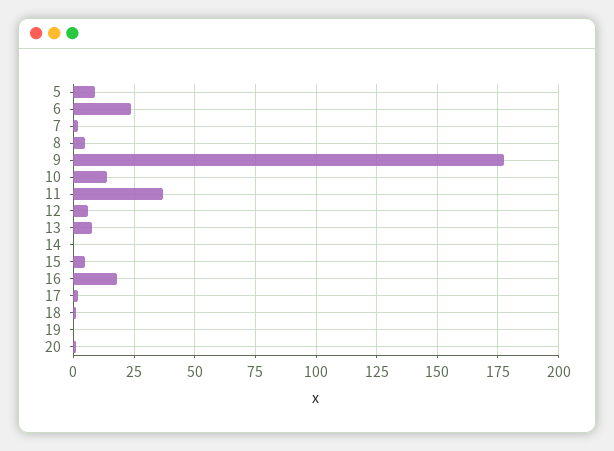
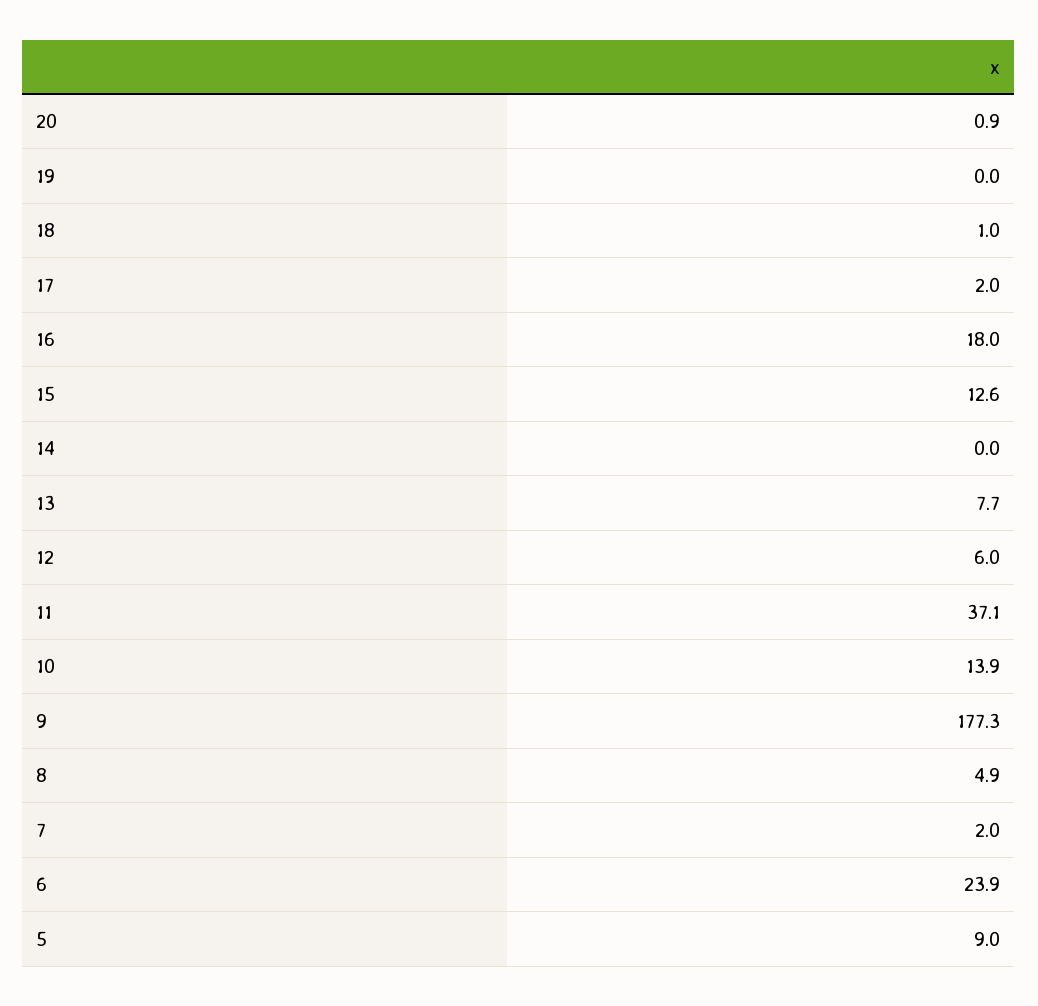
15: 5 -> 12.6

